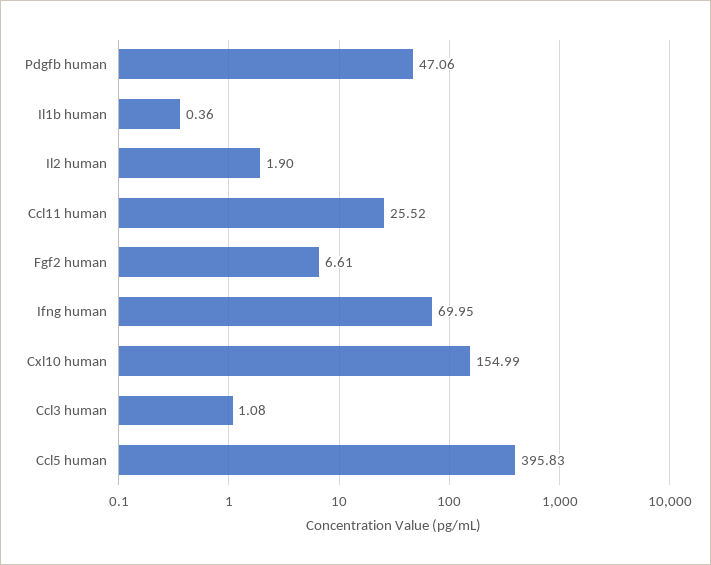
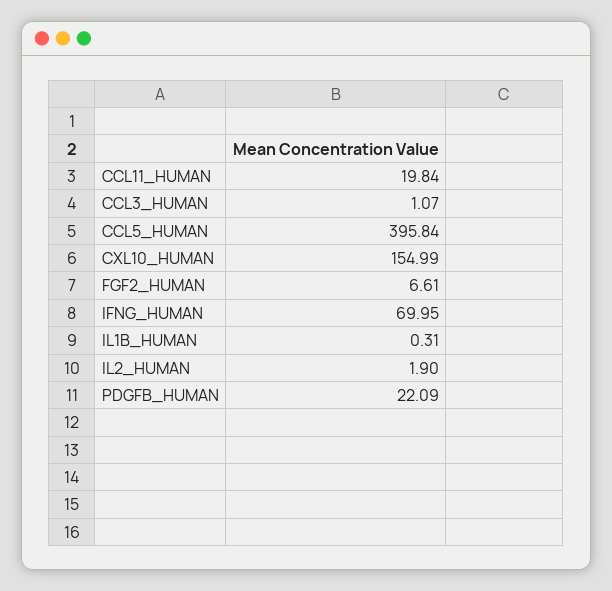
Pdgfb human: 47.06 -> 22.09
Il1b human: 0.36 -> 0.31
Ccl11 human: 25.52 -> 19.84
Ccl3 human: 1.08 -> 1.07
Ccl5 human: 395.83 -> 395.84

